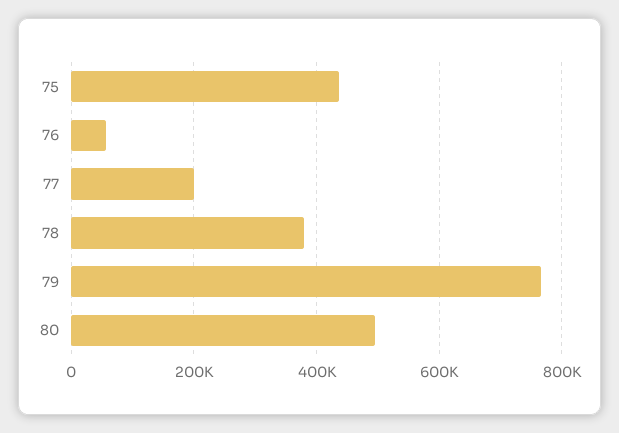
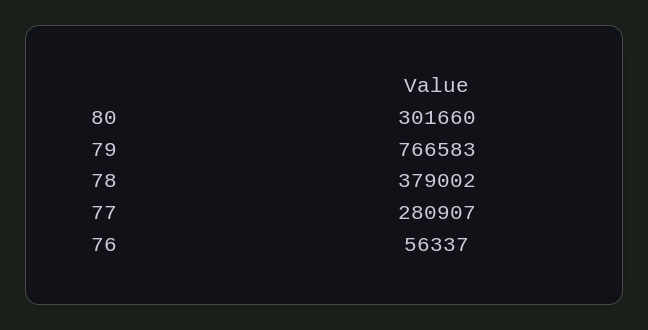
75: 440000 -> none
77: 200000 -> 280907
80: 500000 -> 301660

